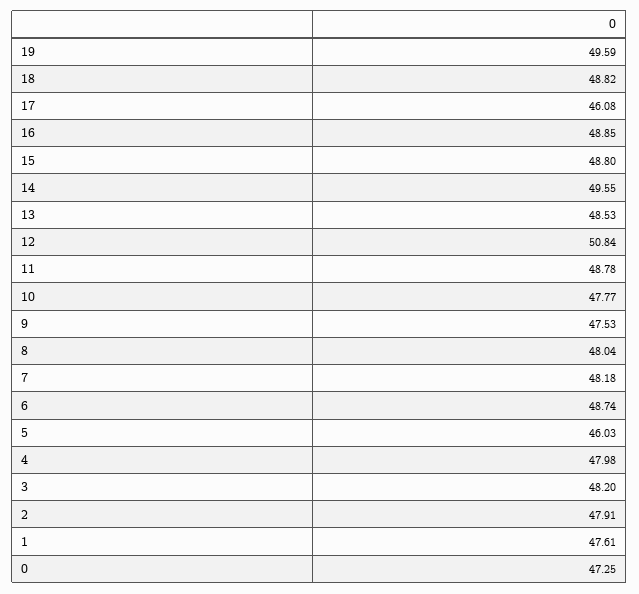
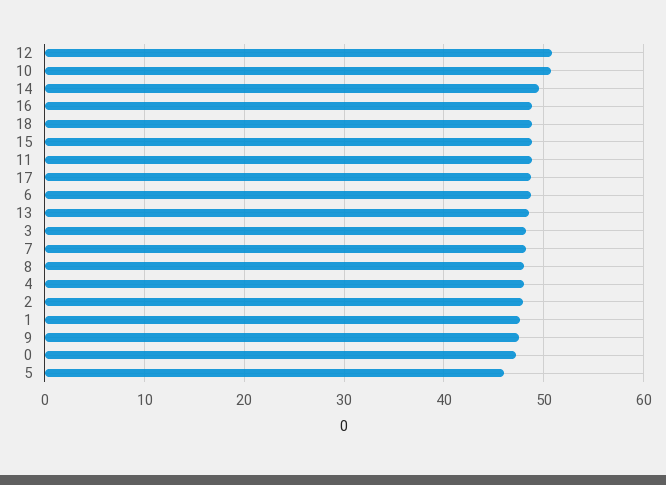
19: 49.59 -> none
17: 46.08 -> 49
10: 47.77 -> 51

